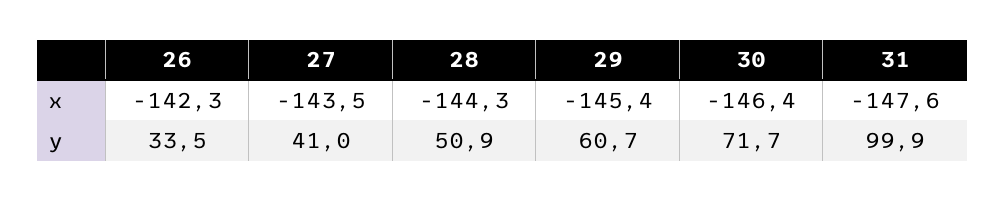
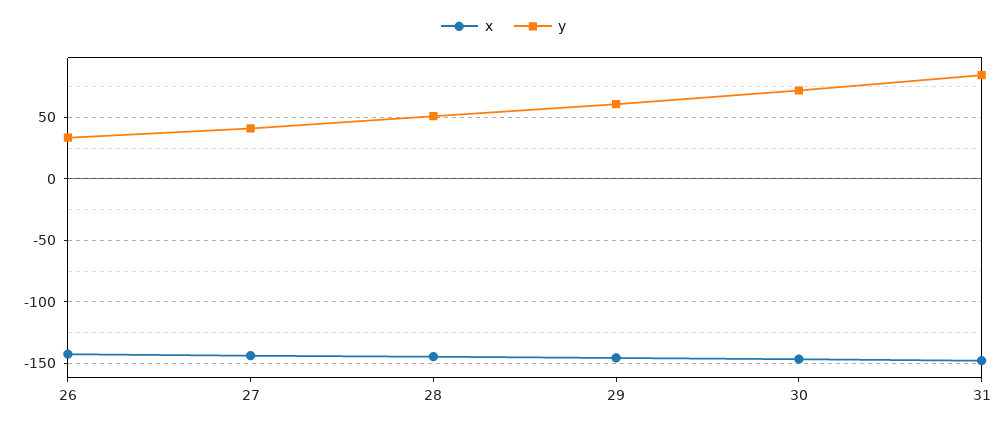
y, 31: 99.9 -> 85

